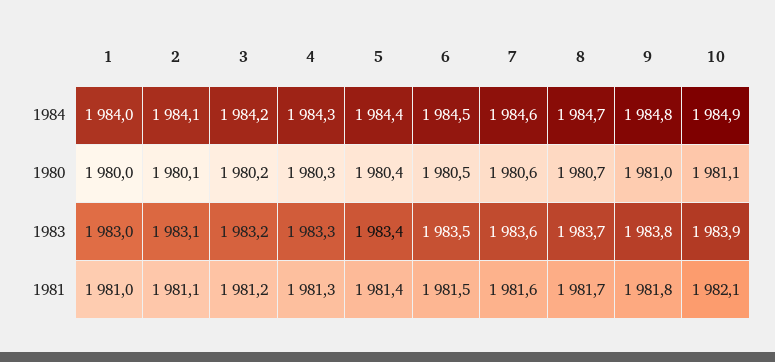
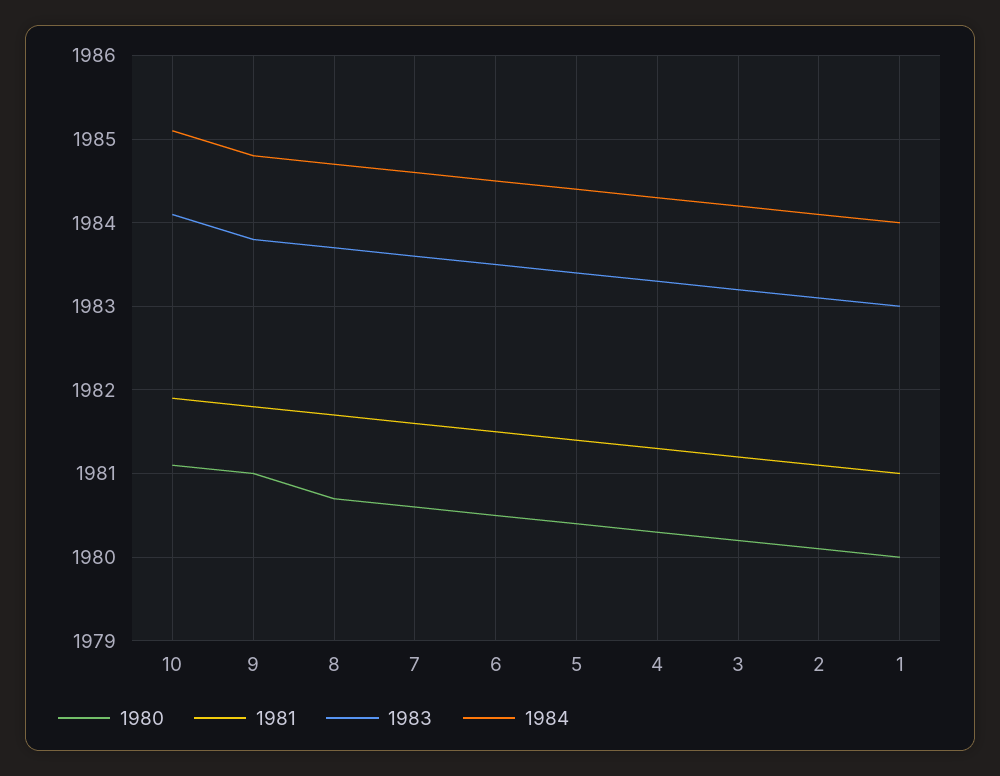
1984, 10: 1984.9 -> 1985.1
1983, 10: 1983.9 -> 1984.1
1981, 10: 1982.1 -> 1981.9

